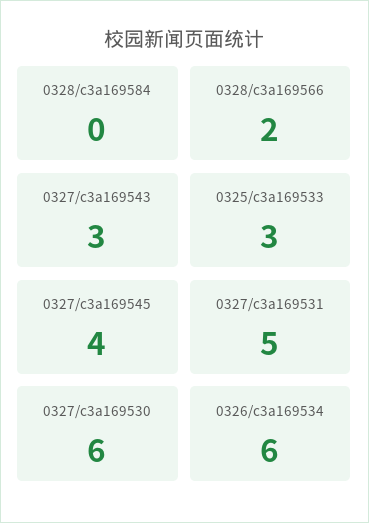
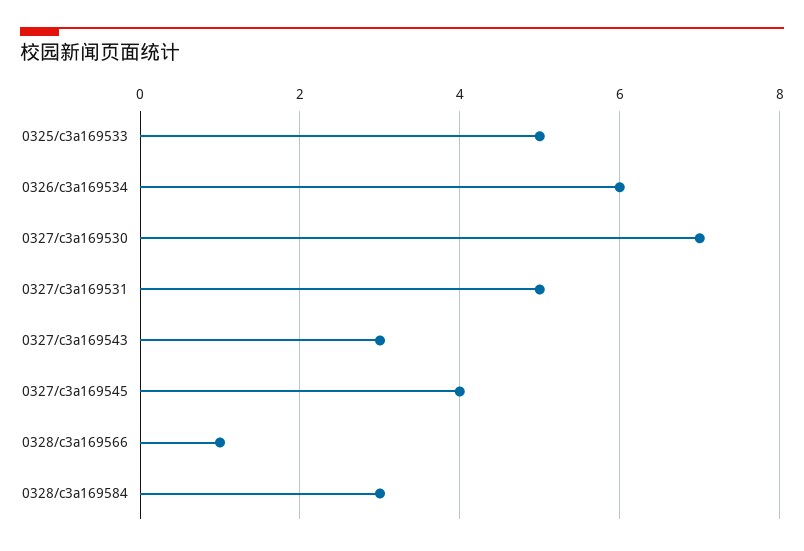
0328/c3a169584: 0 -> 3
0328/c3a169566: 2 -> 1
0325/c3a169533: 3 -> 5
0327/c3a169530: 6 -> 7

